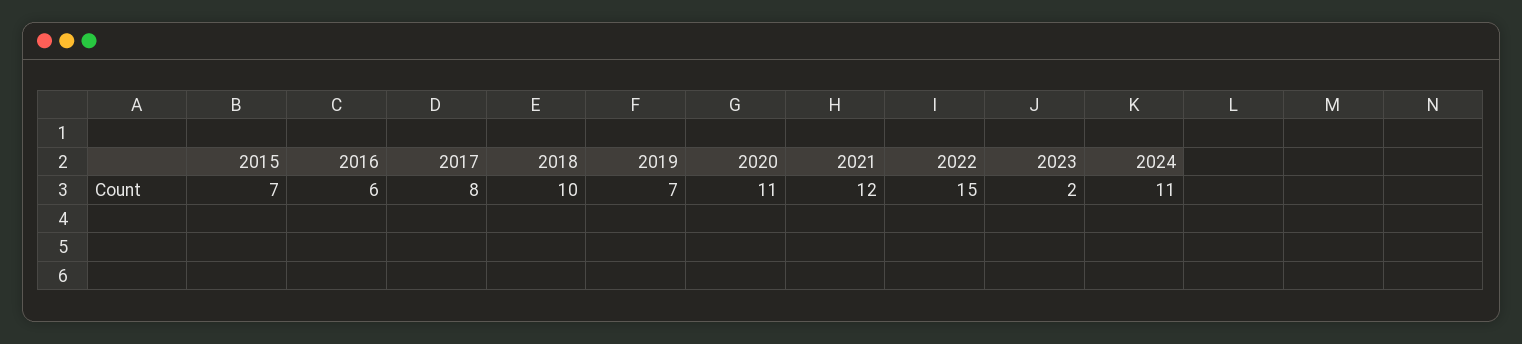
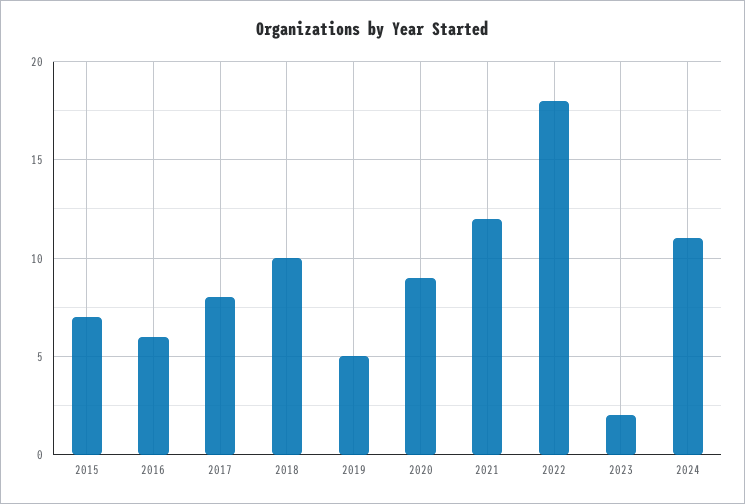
2019: 7 -> 5
2020: 11 -> 9
2022: 15 -> 18

